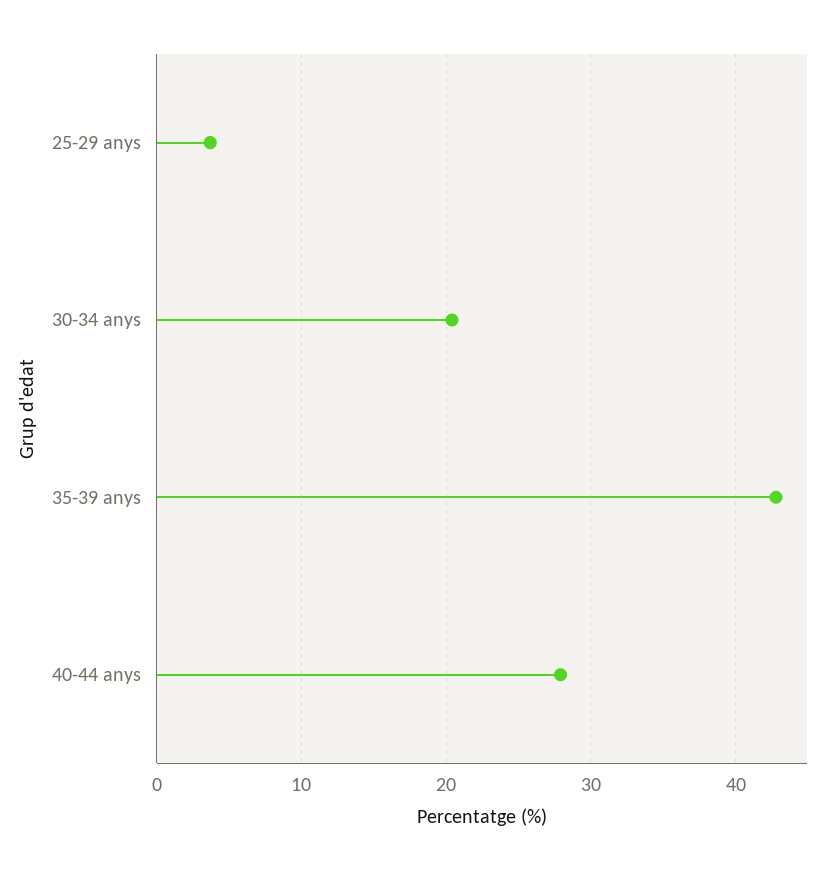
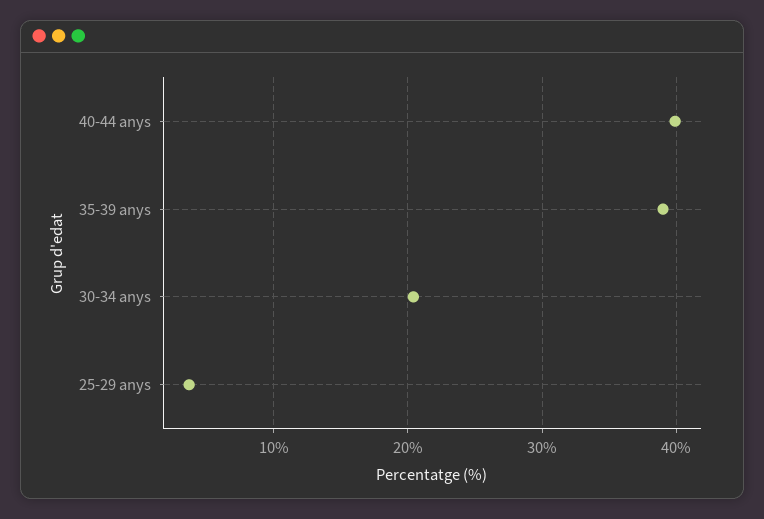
35-39 anys: 43 -> 39
40-44 anys: 28 -> 40

